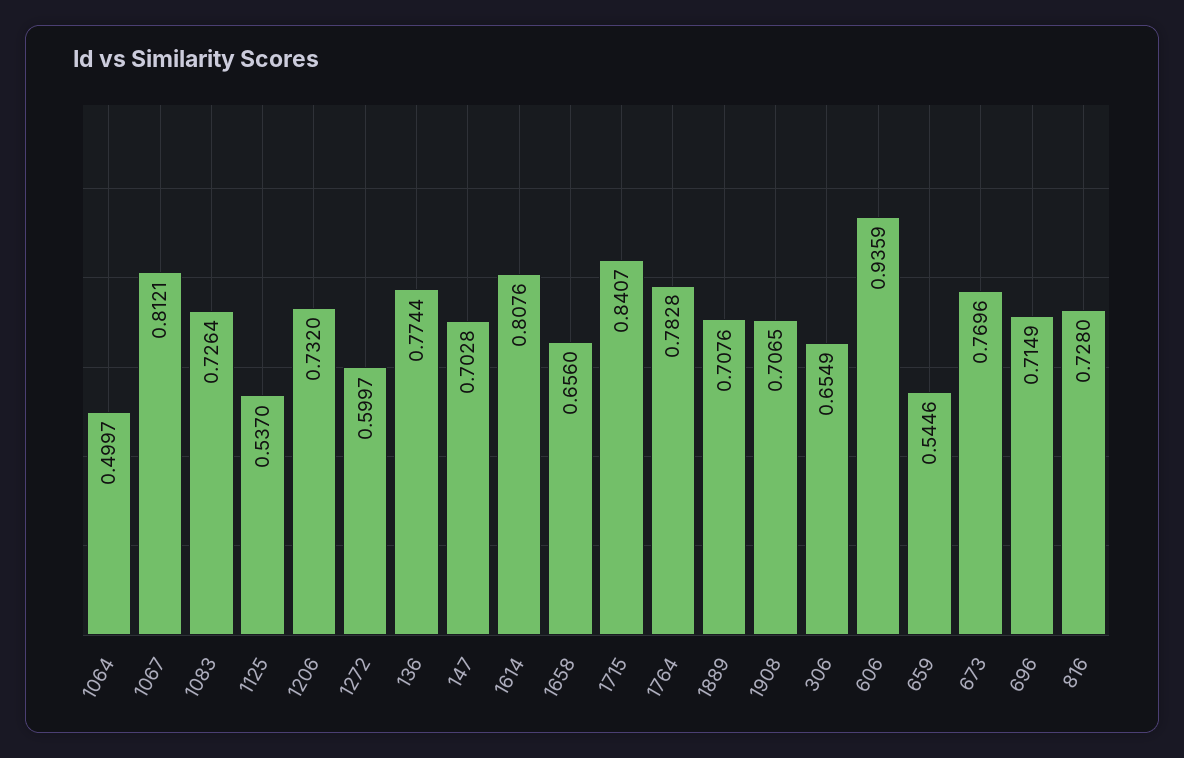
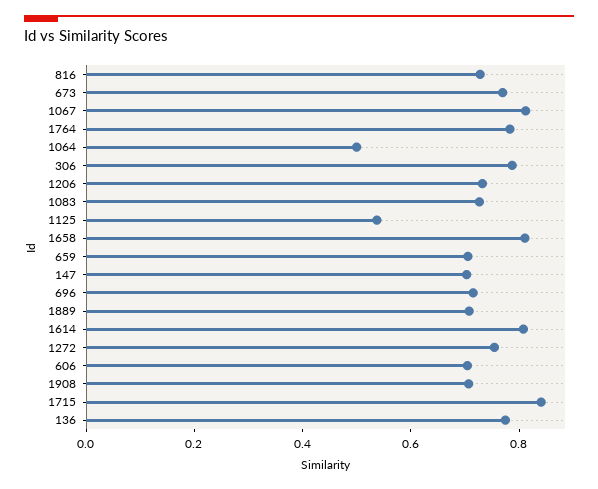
1272: 0.5997 -> 0.75
1658: 0.656 -> 0.8
306: 0.6549 -> 0.8
606: 0.9359 -> 0.7
659: 0.5446 -> 0.7

